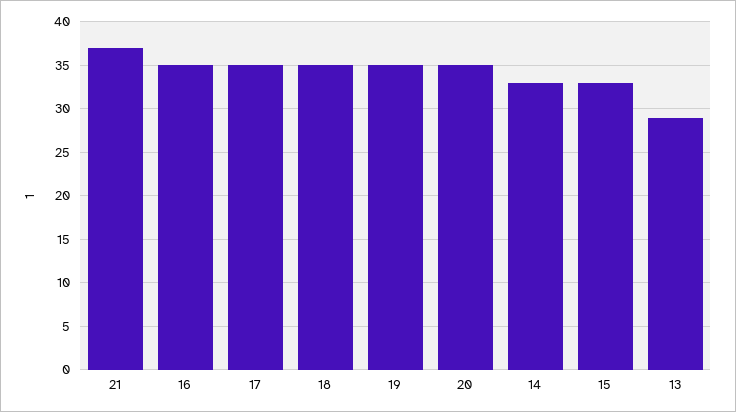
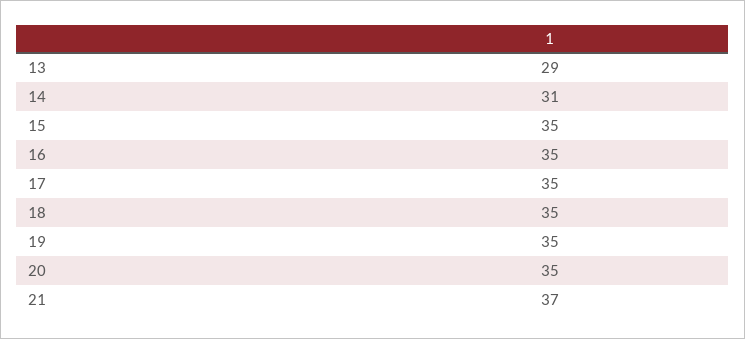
14: 33 -> 31
15: 33 -> 35

